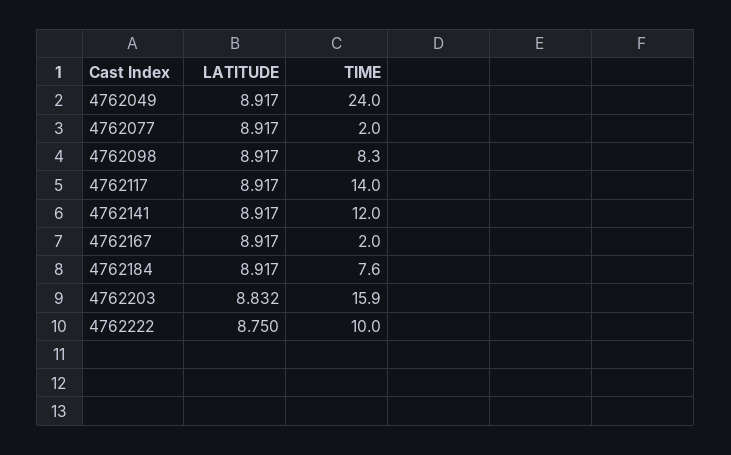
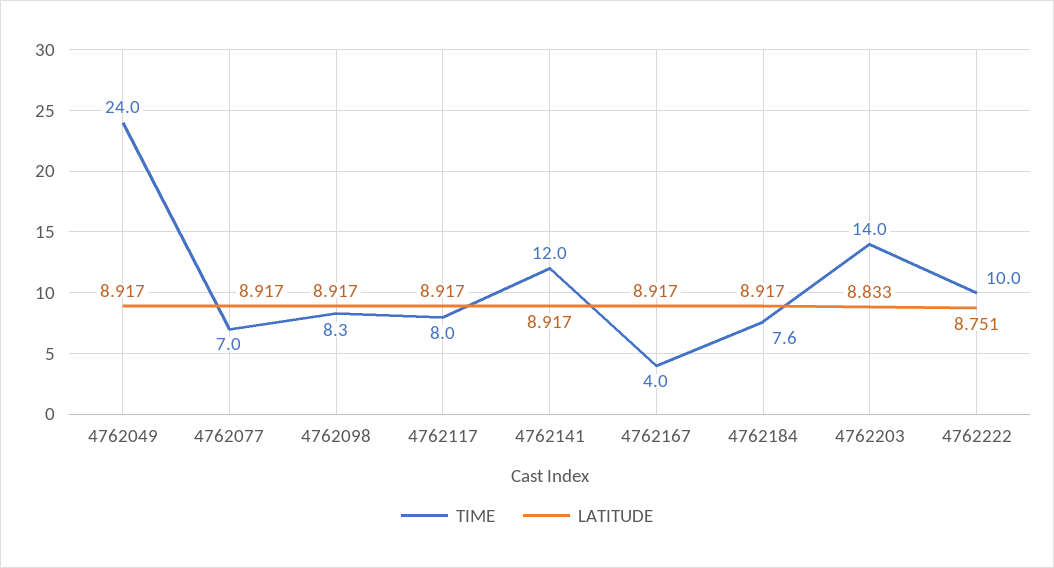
TIME, 4762077: 2 -> 7
TIME, 4762117: 14 -> 8
TIME, 4762167: 2 -> 4
LATITUDE, 4762203: 8.832 -> 8.833
TIME, 4762203: 15.9 -> 14
LATITUDE, 4762222: 8.75 -> 8.751

